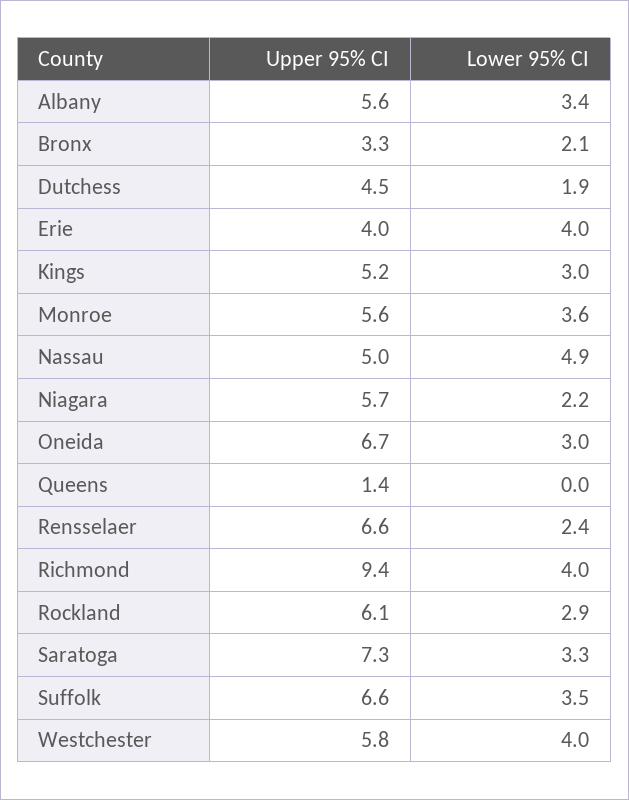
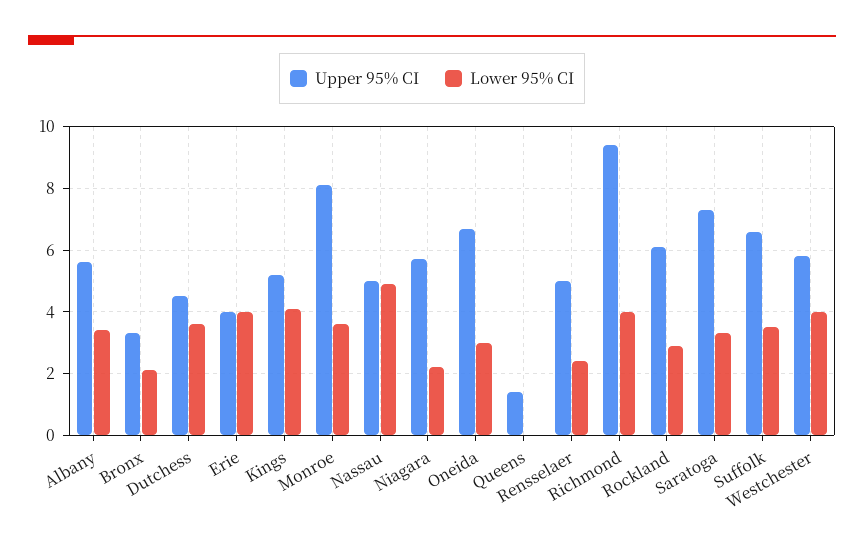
Lower 95% CI, Dutchess: 1.9 -> 3.5
Lower 95% CI, Kings: 3 -> 4
Upper 95% CI, Monroe: 5.6 -> 8
Upper 95% CI, Rensselaer: 6.6 -> 5

